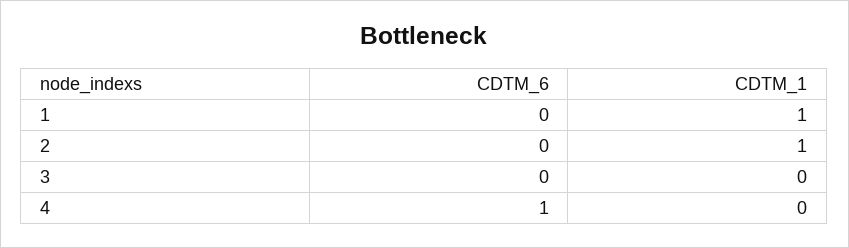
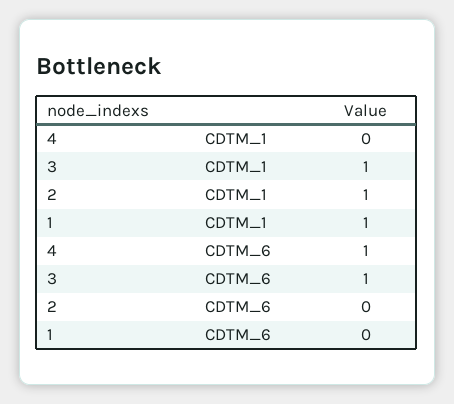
CDTM_6, 3: 0 -> 1
CDTM_1, 3: 0 -> 1

